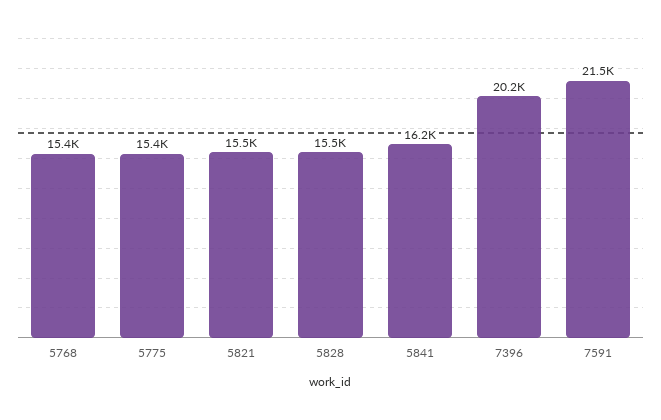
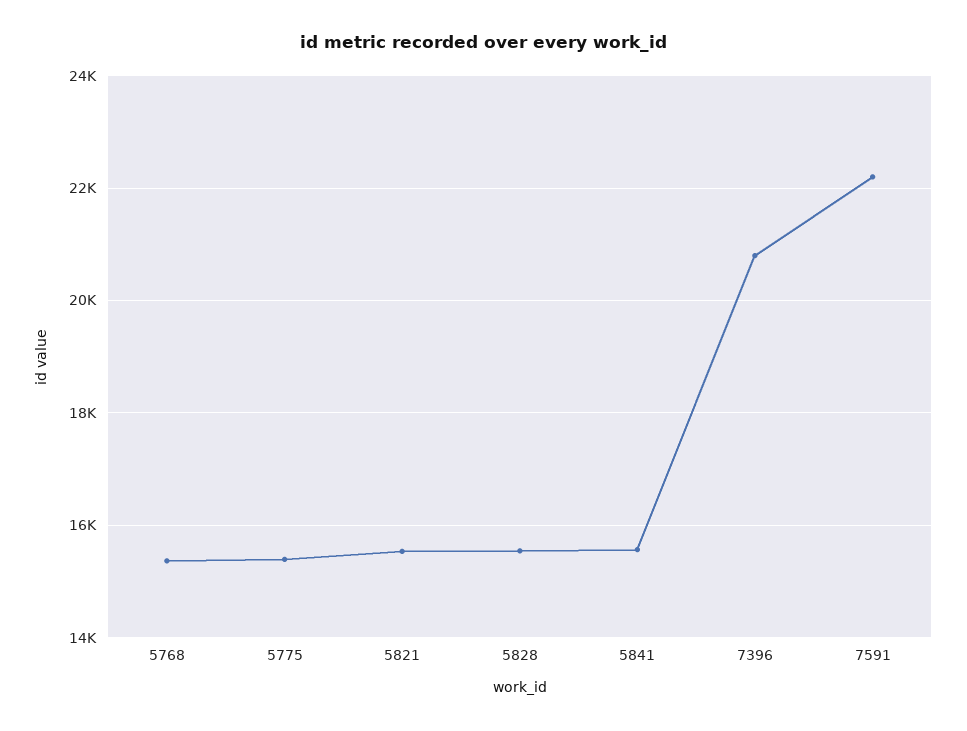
5841: 16200 -> 15600
7396: 20200 -> 20800
7591: 21500 -> 22200

